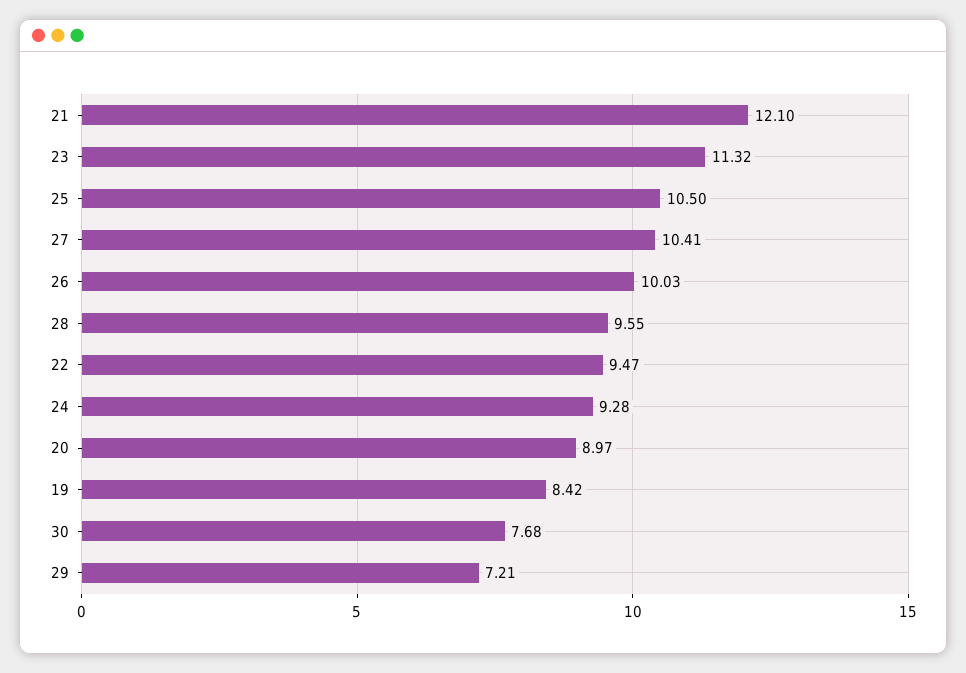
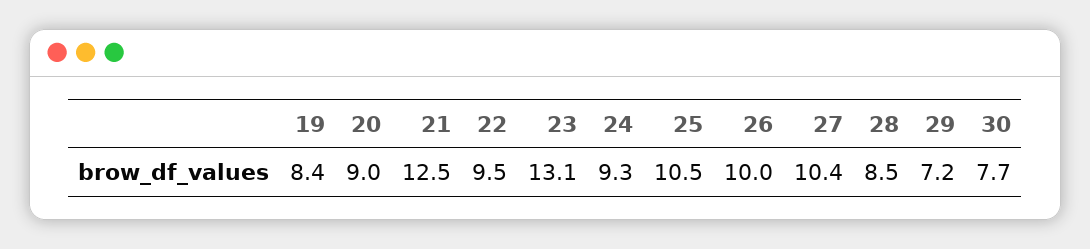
21: 12.1 -> 12.5
23: 11.32 -> 13.1
28: 9.55 -> 8.5

